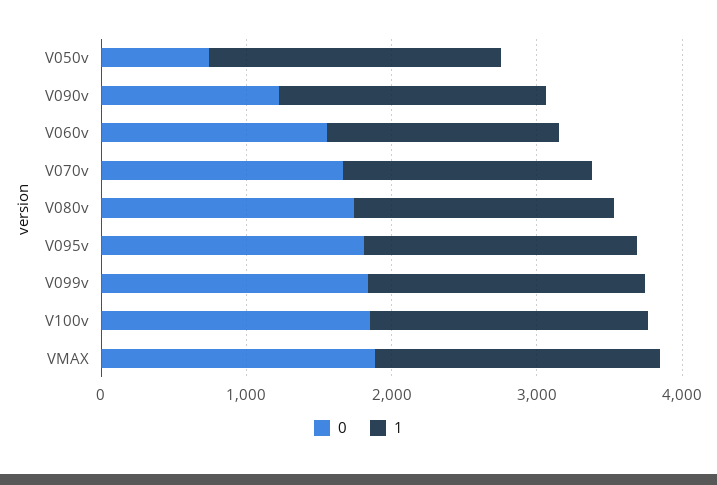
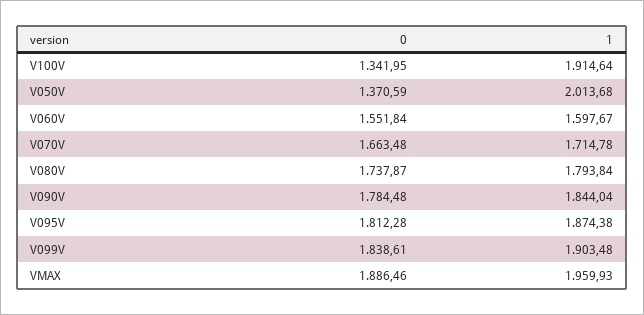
0, V050v: 800 -> 1370.59
0, V090v: 1200 -> 1784.48
0, V100v: 1800 -> 1341.95

